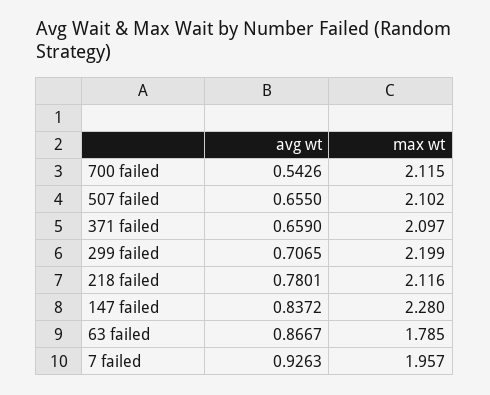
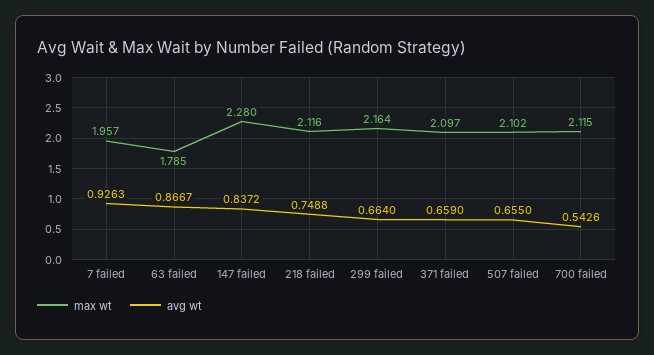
avg wt, 299 failed: 0.7065 -> 0.664
max wt, 299 failed: 2.199 -> 2.164
avg wt, 218 failed: 0.7801 -> 0.7488

